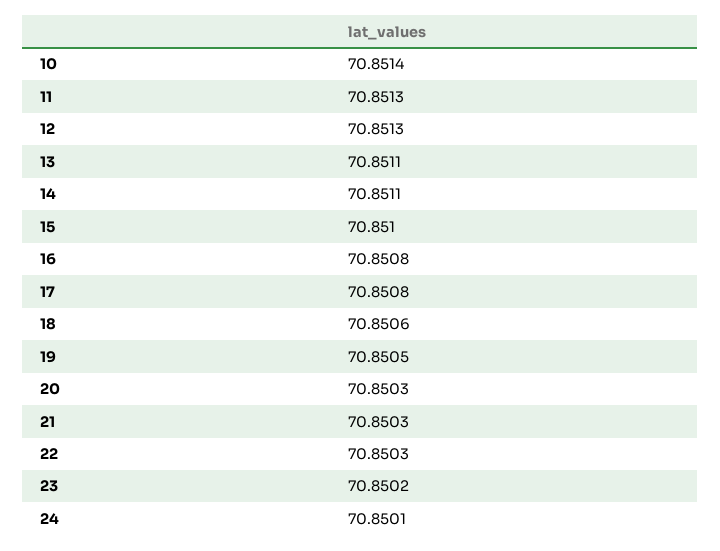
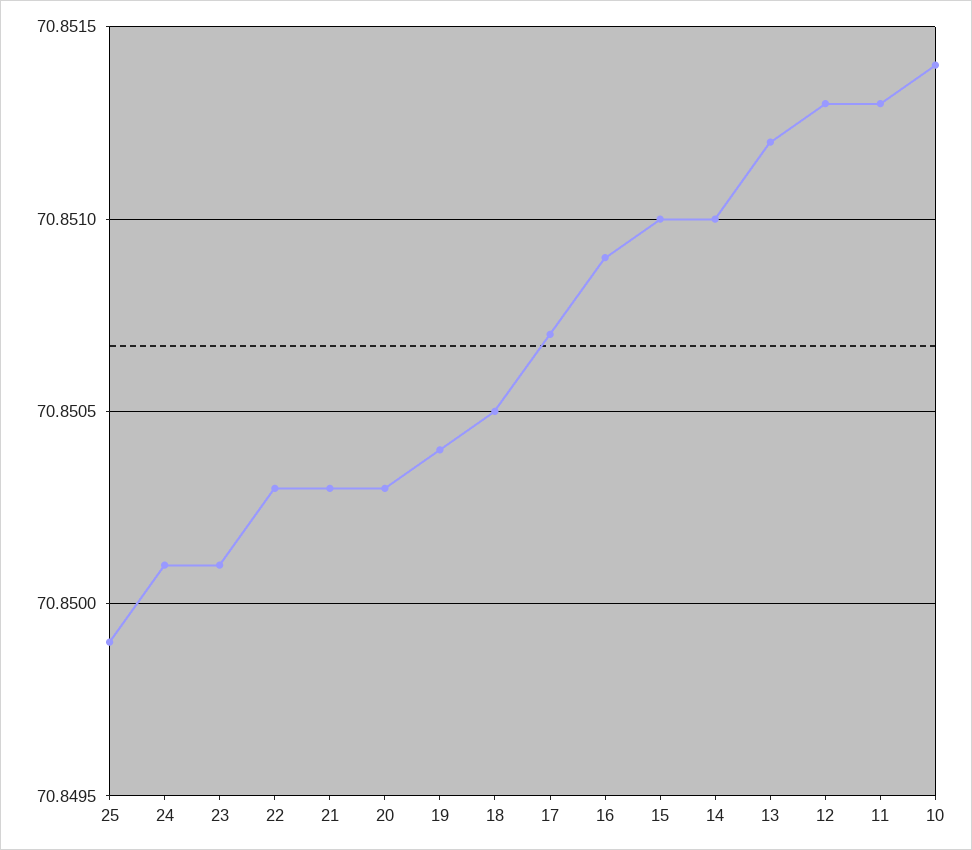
13: 70.8511 -> 70.8512
14: 70.8511 -> 70.851
16: 70.8508 -> 70.8509
17: 70.8508 -> 70.8507
18: 70.8506 -> 70.8505
19: 70.8505 -> 70.8504
23: 70.8502 -> 70.8501
25: none -> 70.8499

